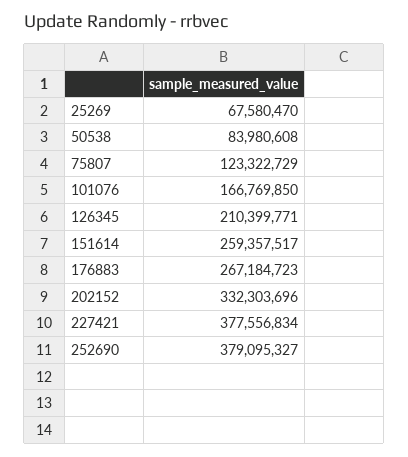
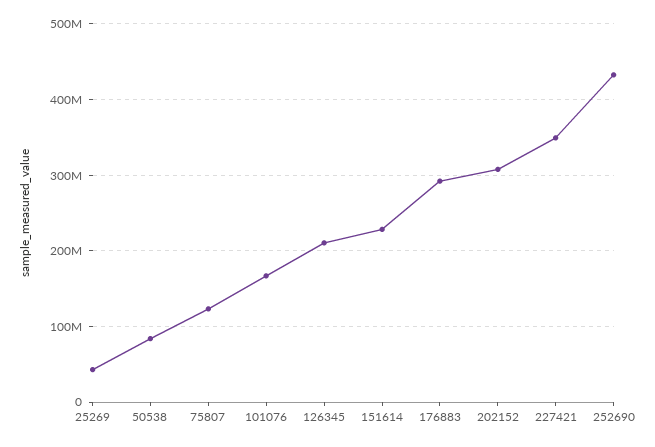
25269: 67580470 -> 40000000
151614: 259357517 -> 230000000
176883: 267184723 -> 290000000
202152: 332303696 -> 310000000
227421: 377556834 -> 350000000
252690: 379095327 -> 430000000

